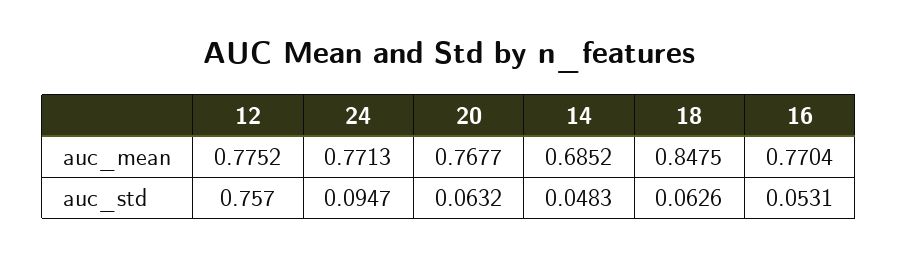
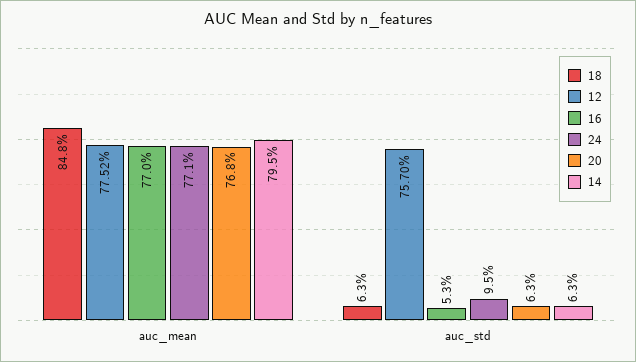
14, auc_mean: 0.6852 -> 0.795
14, auc_std: 0.0483 -> 0.063

